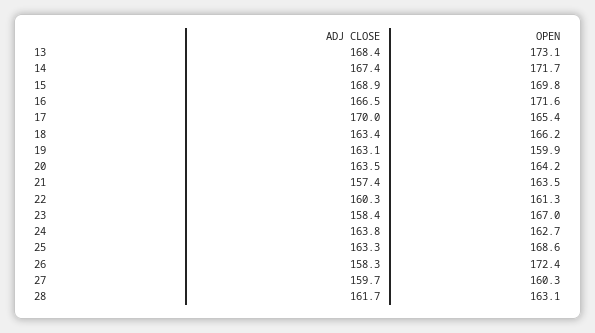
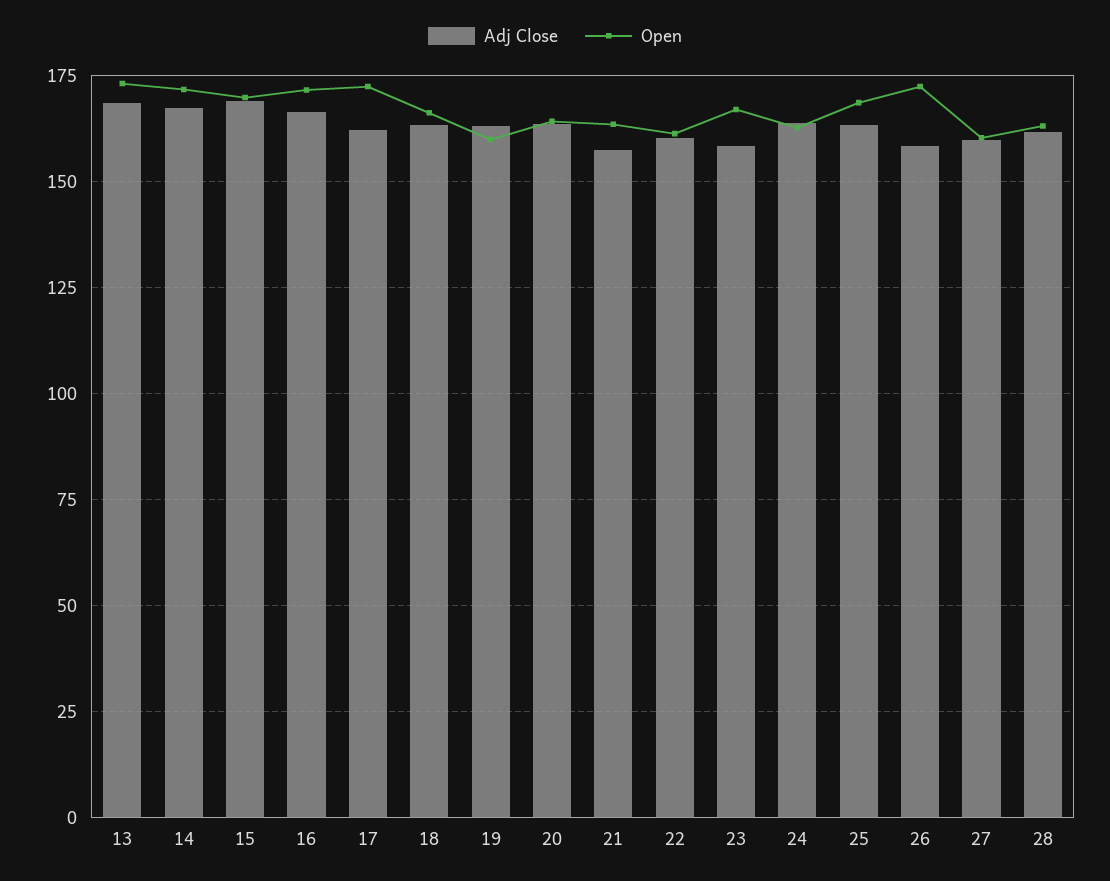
ADJ CLOSE, 17: 170 -> 162.5
OPEN, 17: 165.4 -> 172.5

